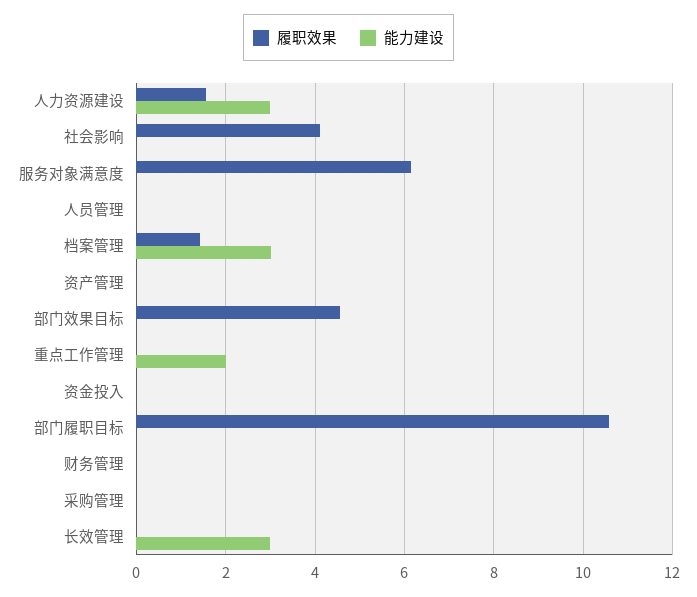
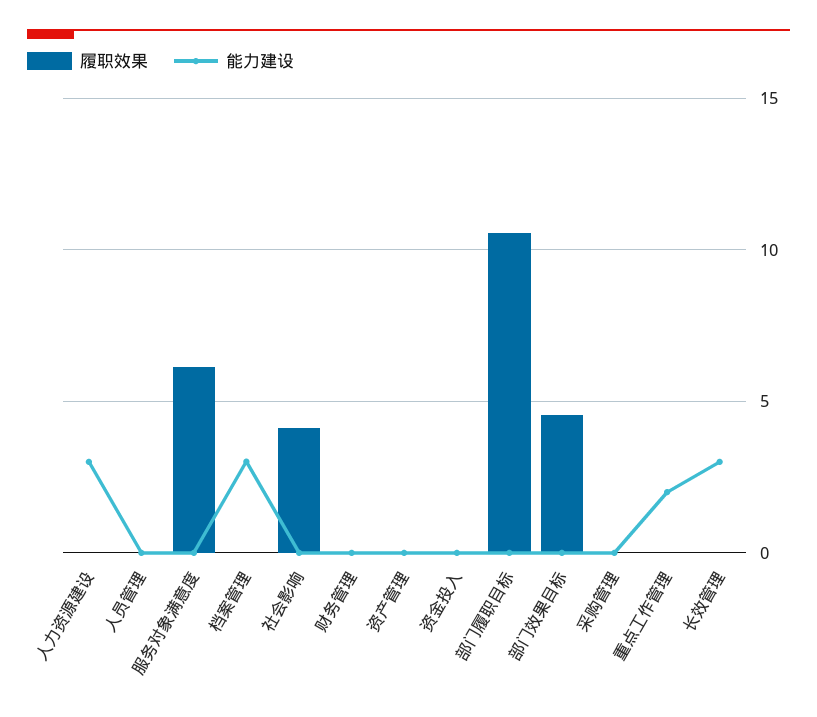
履职效果, 人力资源建设: 1.6 -> 0
履职效果, 档案管理: 1.4 -> 0

